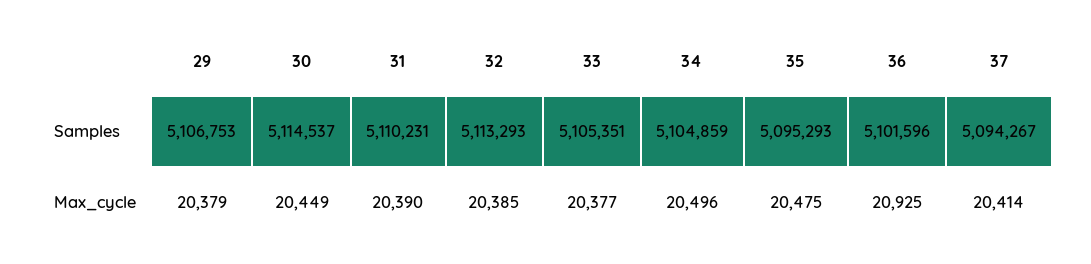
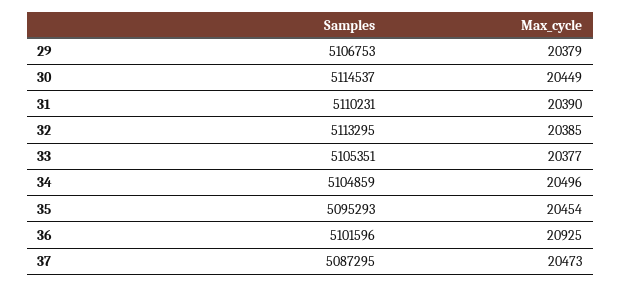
32, Samples: 5113293 -> 5113295
37, Samples: 5094267 -> 5087295
35, Max_cycle: 20475 -> 20454
37, Max_cycle: 20414 -> 20473

